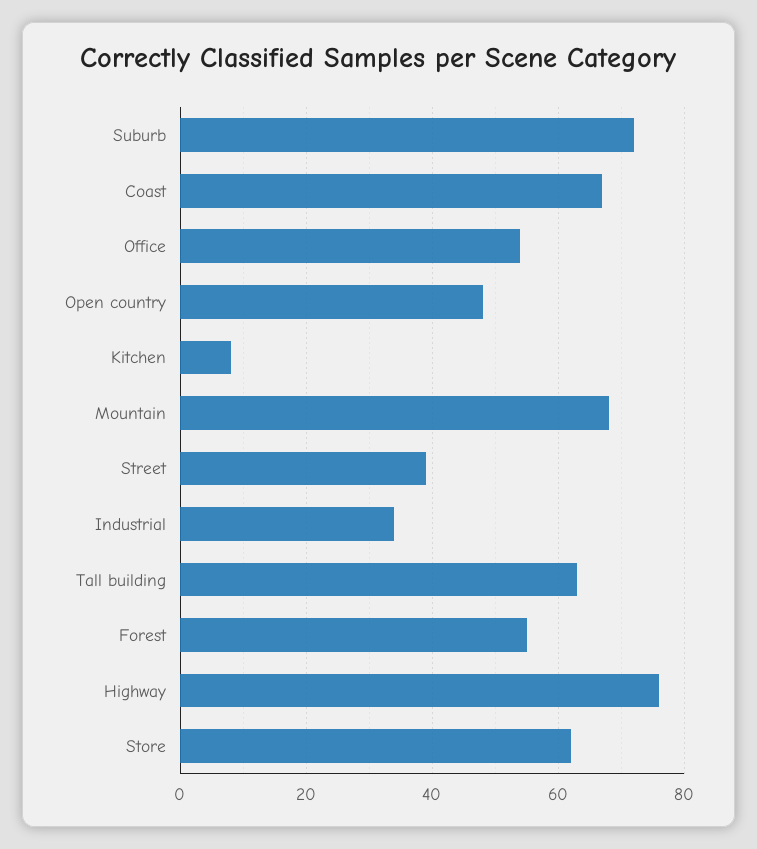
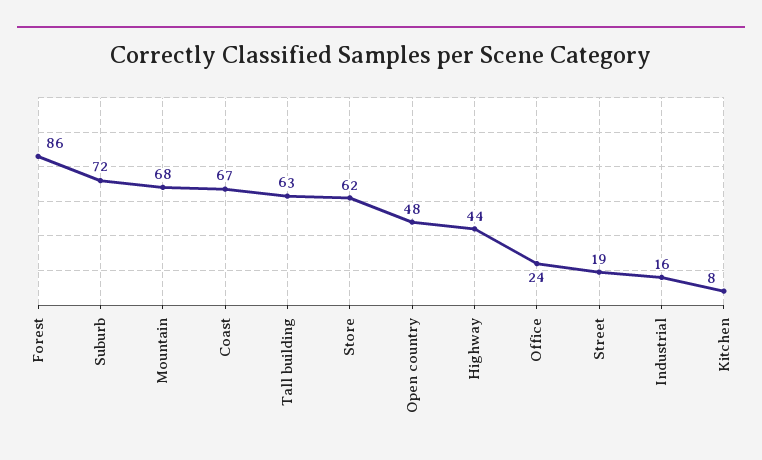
Office: 55 -> 24
Street: 40 -> 19
Industrial: 35 -> 16
Forest: 55 -> 86
Highway: 75 -> 44

